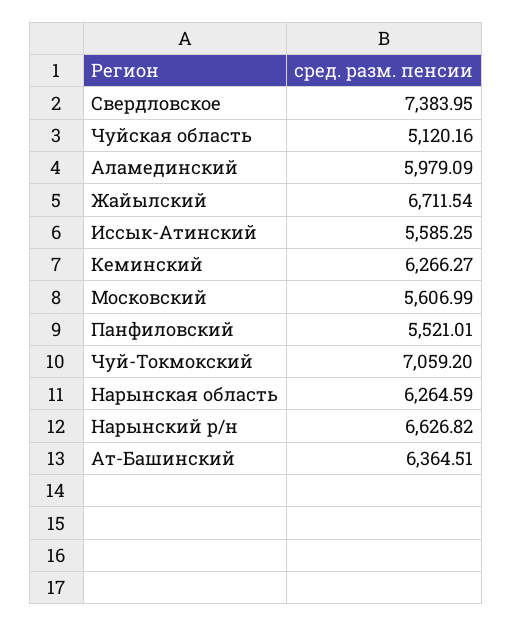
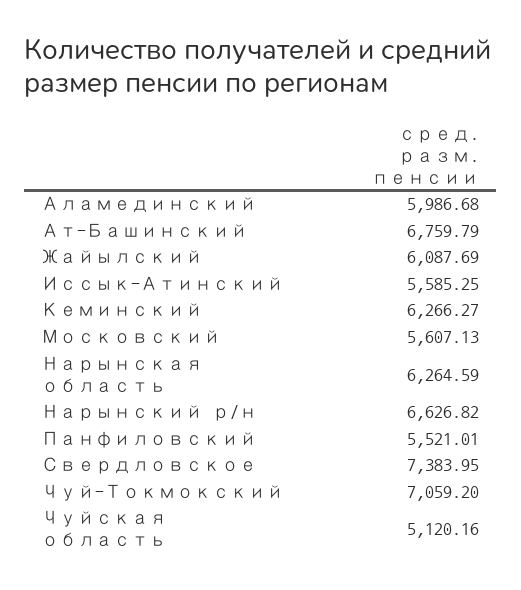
Аламединский: 5979.09 -> 5986.68
Жайылский: 6711.54 -> 6087.69
Московский: 5606.99 -> 5607.13
Ат-Башинский: 6364.51 -> 6759.79

